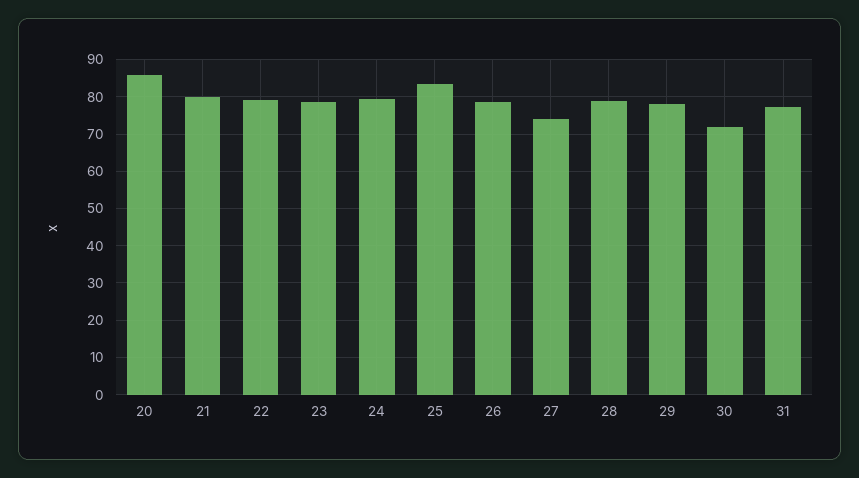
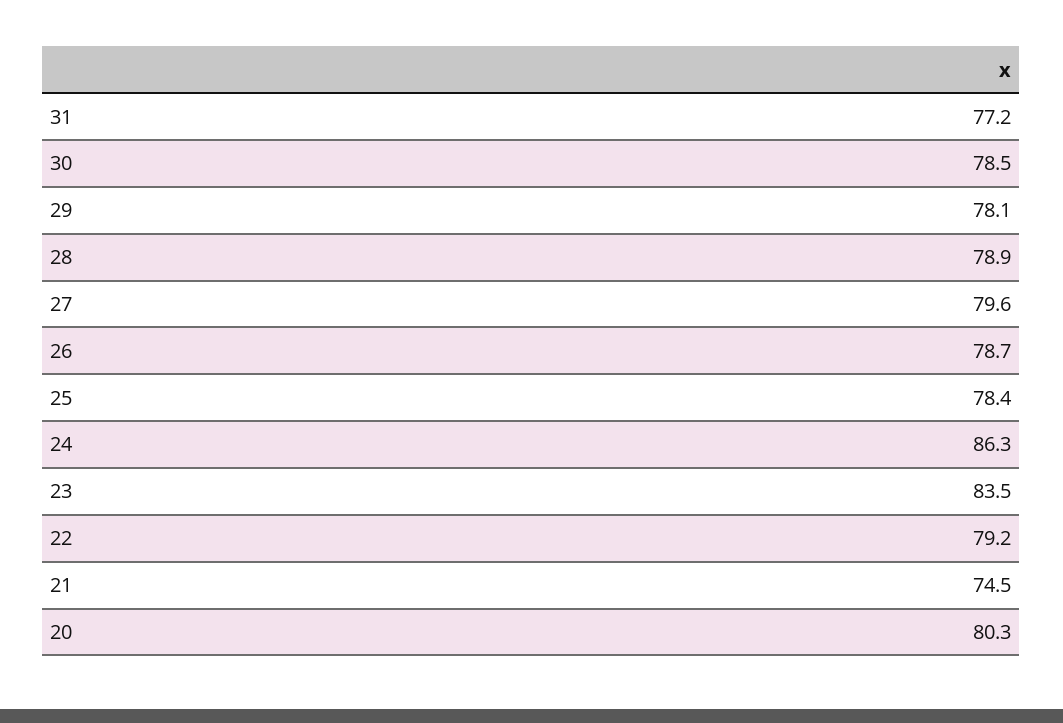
20: 86 -> 80.3
21: 80 -> 74.5
23: 78 -> 83.5
24: 80 -> 86.3
25: 84 -> 78.4
27: 74 -> 79.6
30: 72 -> 78.5

